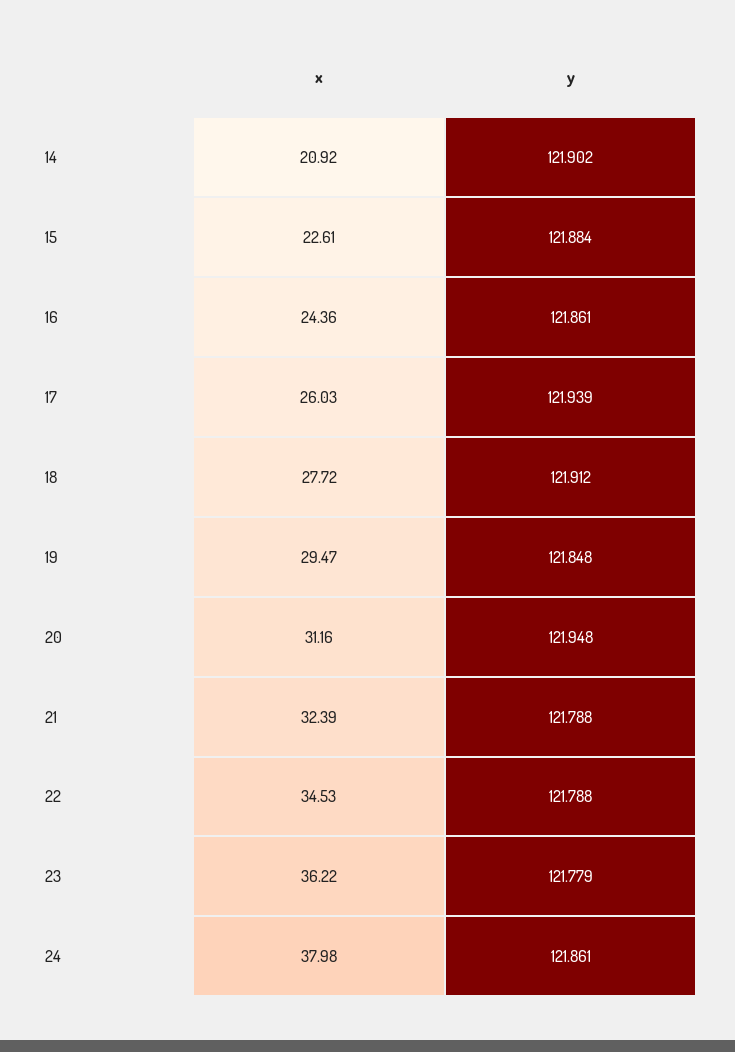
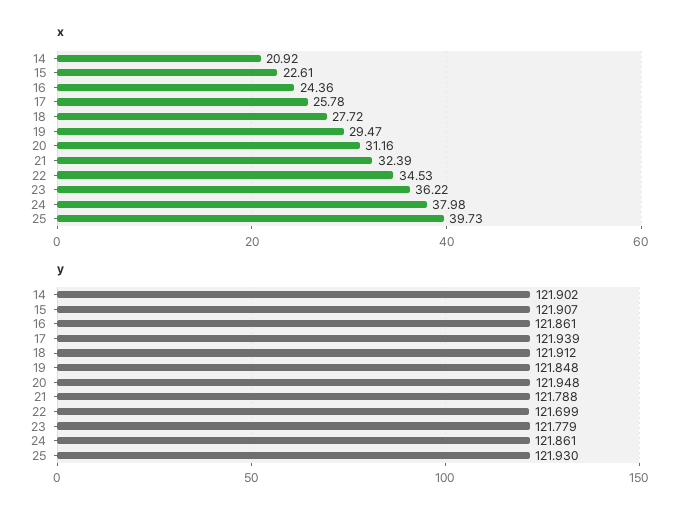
y, 15: 121.884 -> 121.907
x, 17: 26.03 -> 25.78
y, 22: 121.788 -> 121.699
x, 25: none -> 39.73
y, 25: none -> 121.93

